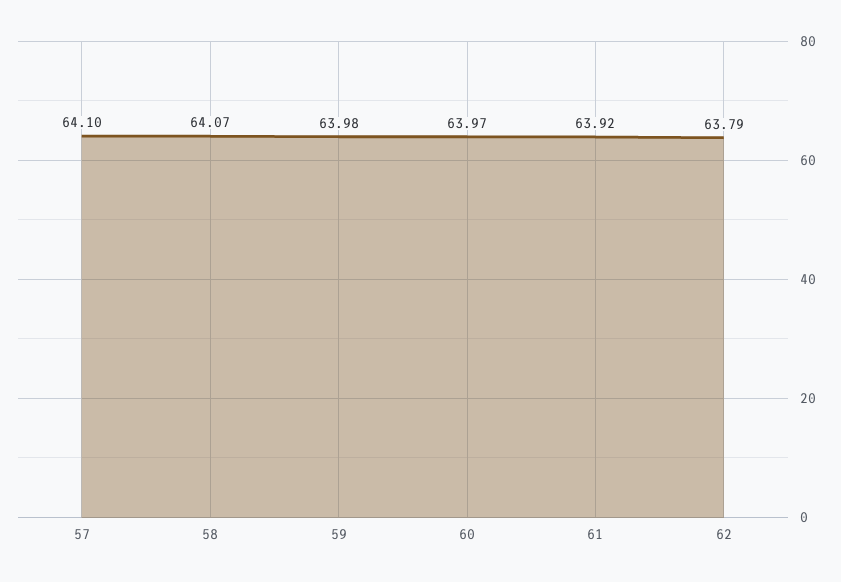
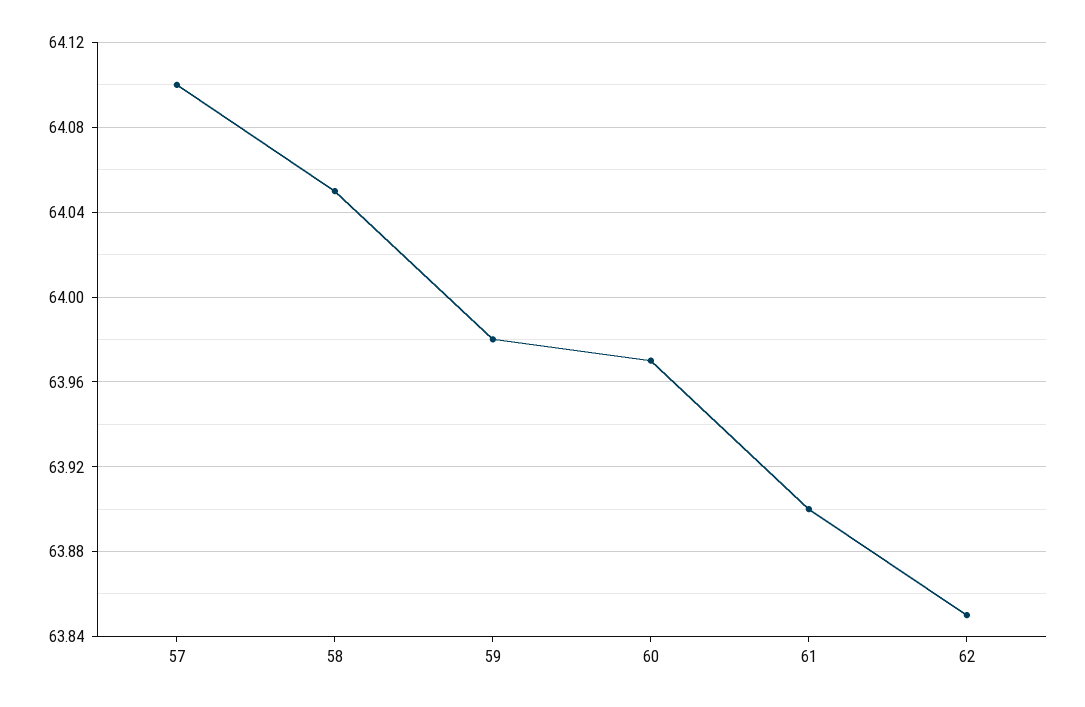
58: 64.07 -> 64.05
61: 63.92 -> 63.9
62: 63.79 -> 63.85

